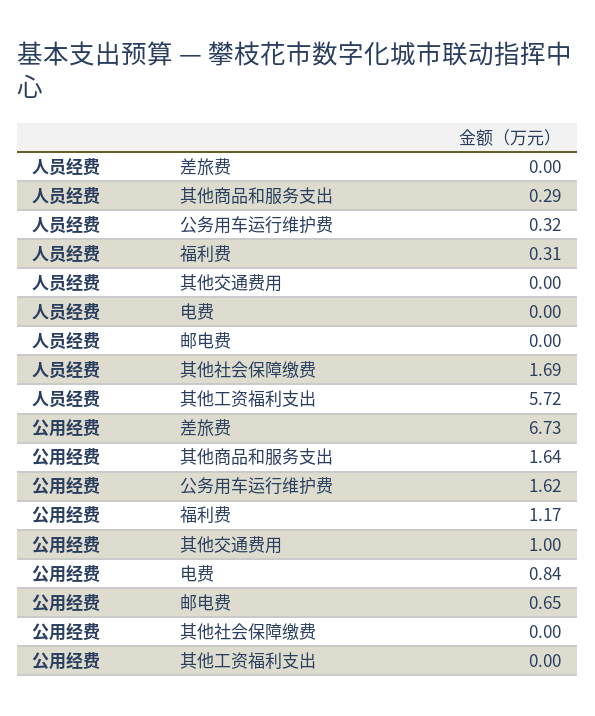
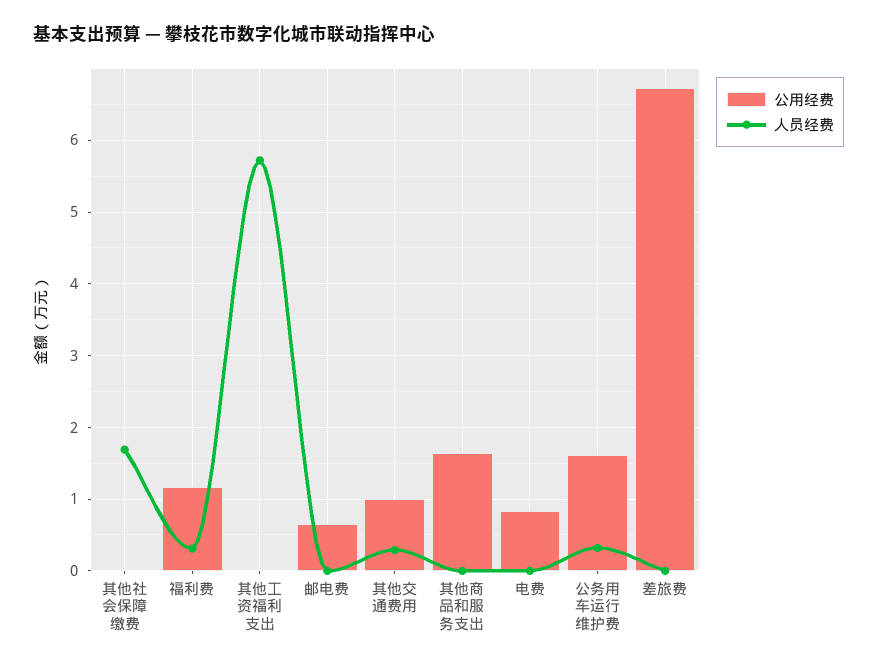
人员经费, 其他商品和服务支出: 0.29 -> 0
人员经费, 其他交通费用: 0 -> 0.3

